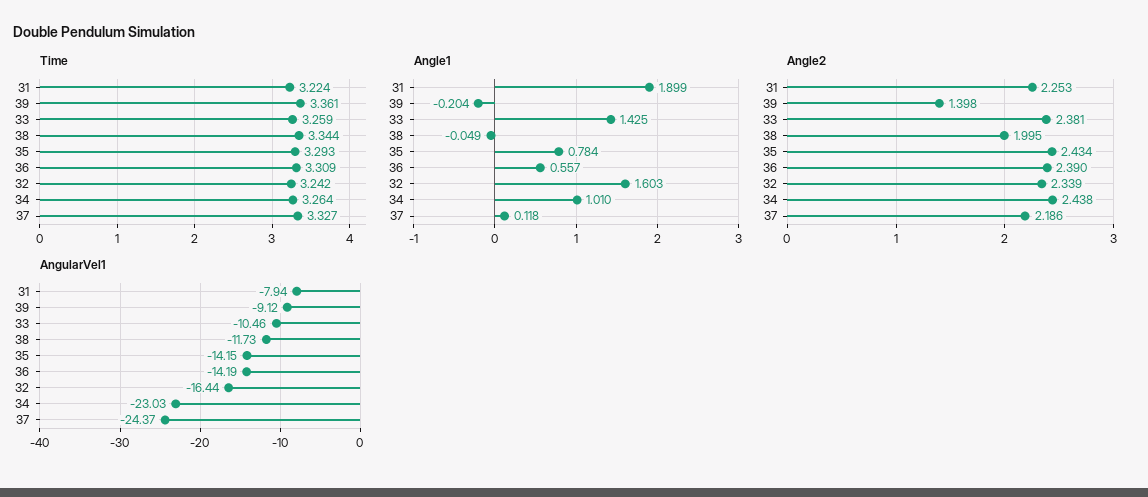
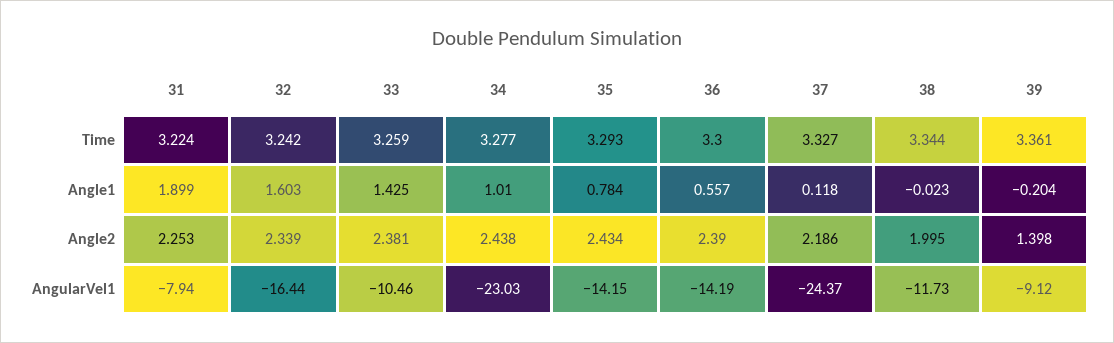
Time, 36: 3.309 -> 3.3
Time, 34: 3.264 -> 3.277
Angle1, 38: -0.049 -> -0.023

